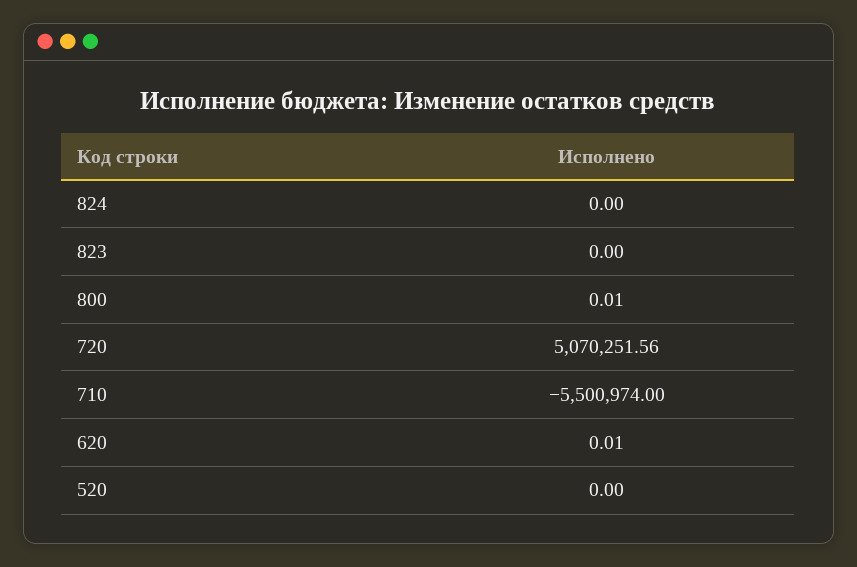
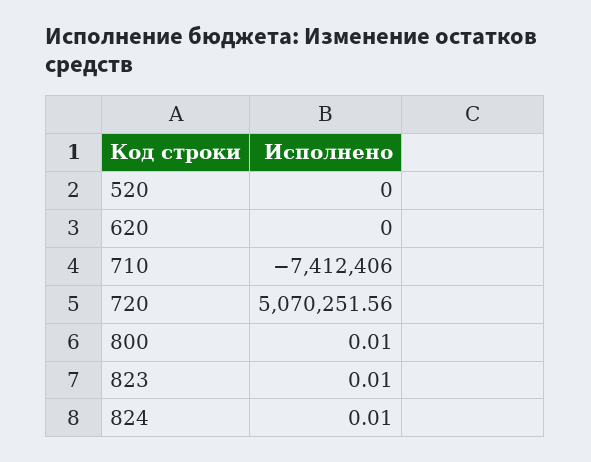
824: 0 -> 0.01
823: 0 -> 0.01
710: -5500974 -> -7412406
620: 0.01 -> 0

